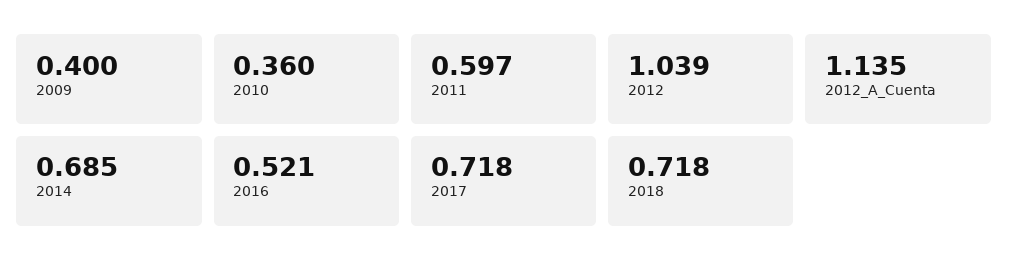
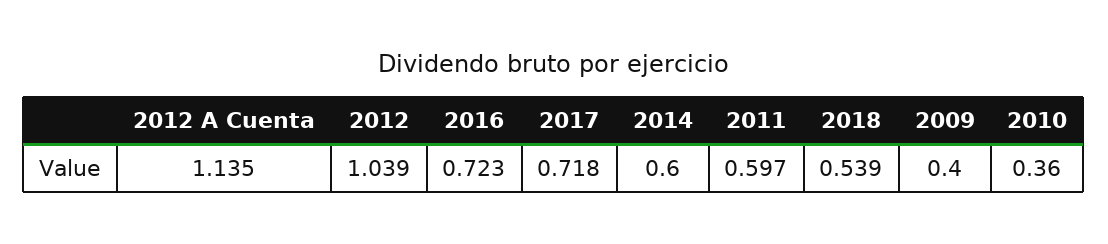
2014: 0.685 -> 0.6
2016: 0.521 -> 0.723
2018: 0.718 -> 0.539

